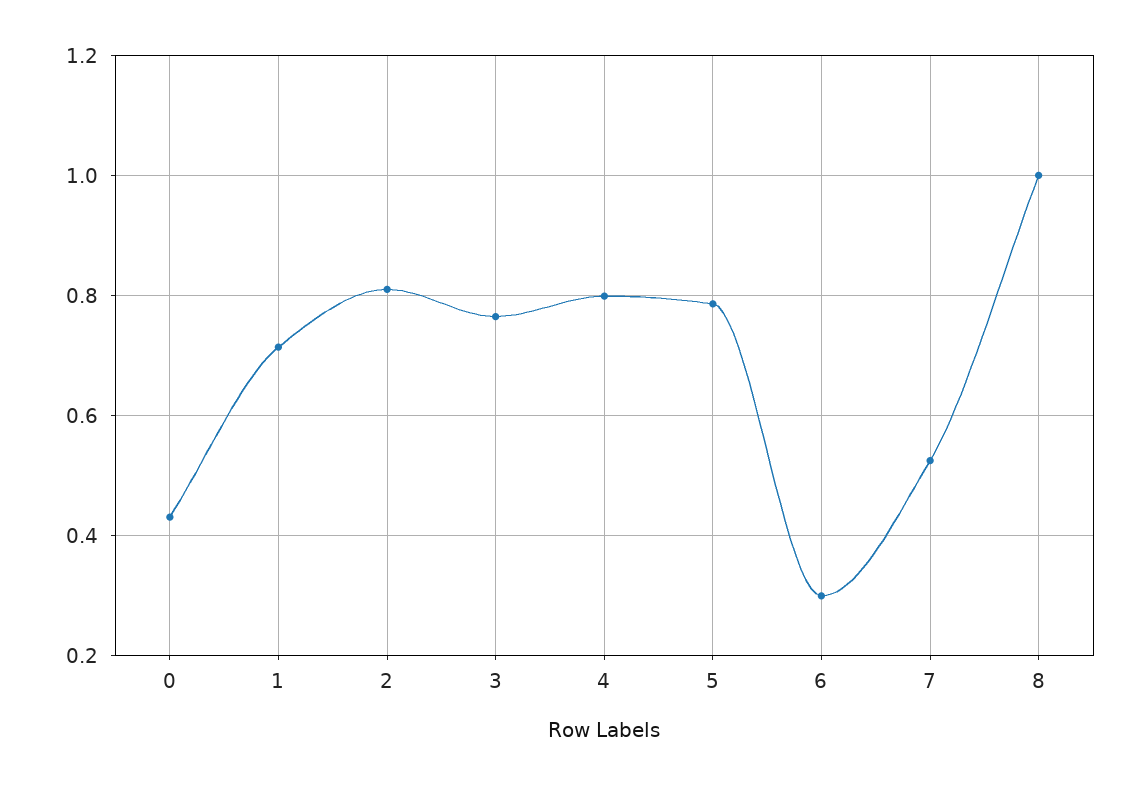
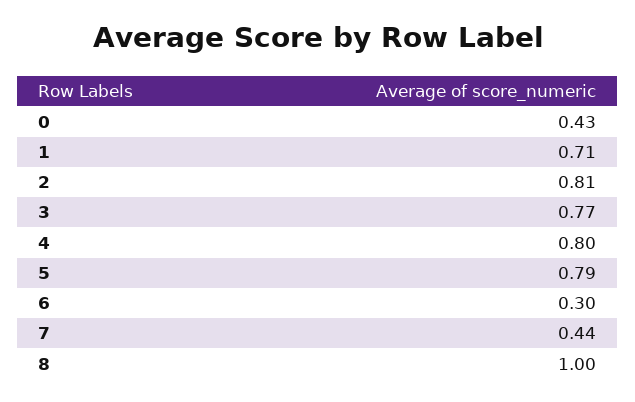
7: 0.52 -> 0.44

